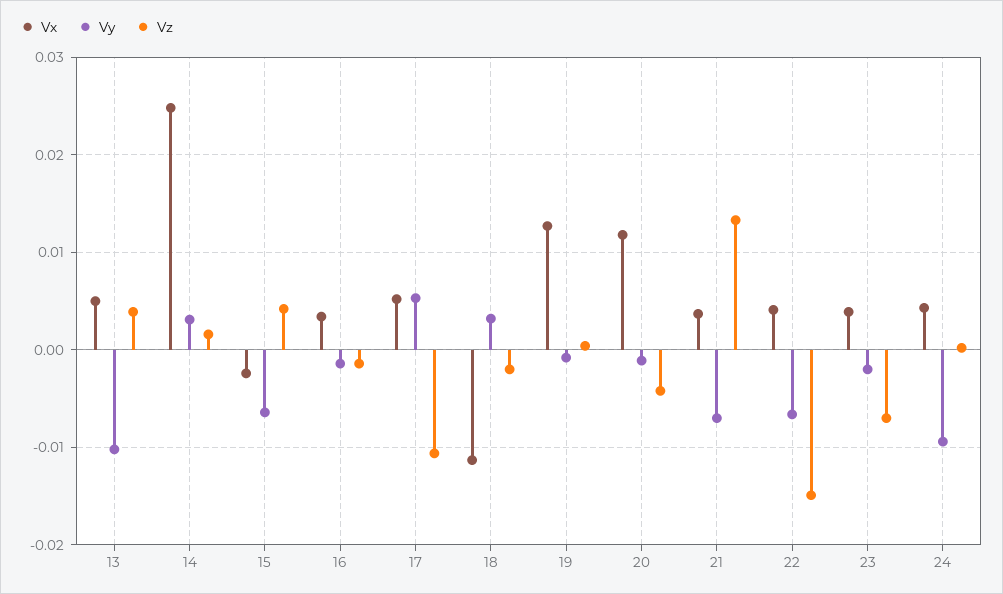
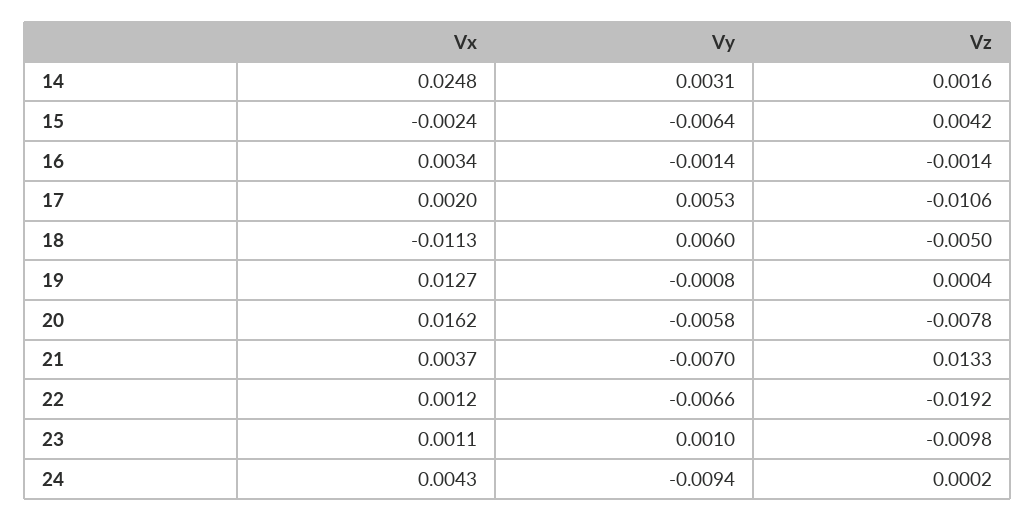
Vx, 13: 0.005 -> none
Vy, 13: -0.01 -> none
Vz, 13: 0.004 -> none
Vx, 17: 0.005 -> 0.002
Vy, 18: 0.003 -> 0.006
Vz, 18: -0.002 -> -0.005
Vx, 20: 0.012 -> 0.0162
Vy, 20: -0.001 -> -0.0058
Vz, 20: -0.004 -> -0.0078
Vx, 22: 0.004 -> 0.0012
Vz, 22: -0.015 -> -0.0192
Vx, 23: 0.004 -> 0.0011
Vy, 23: -0.002 -> 0.001
Vz, 23: -0.007 -> -0.0098

